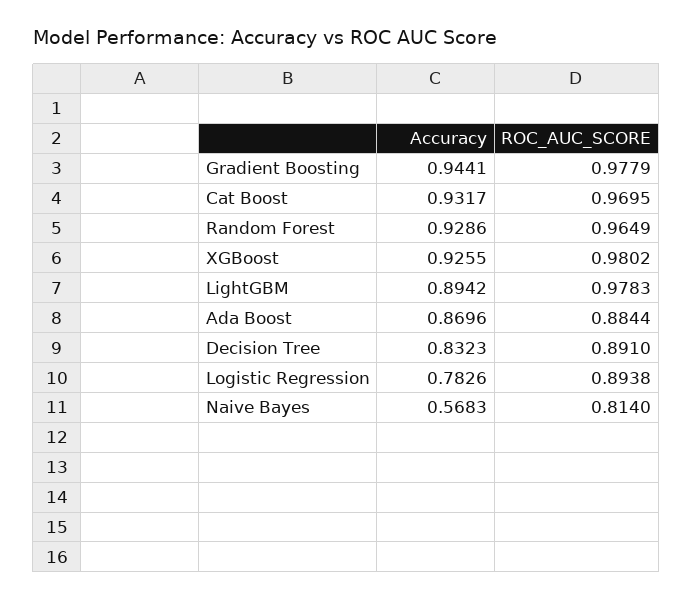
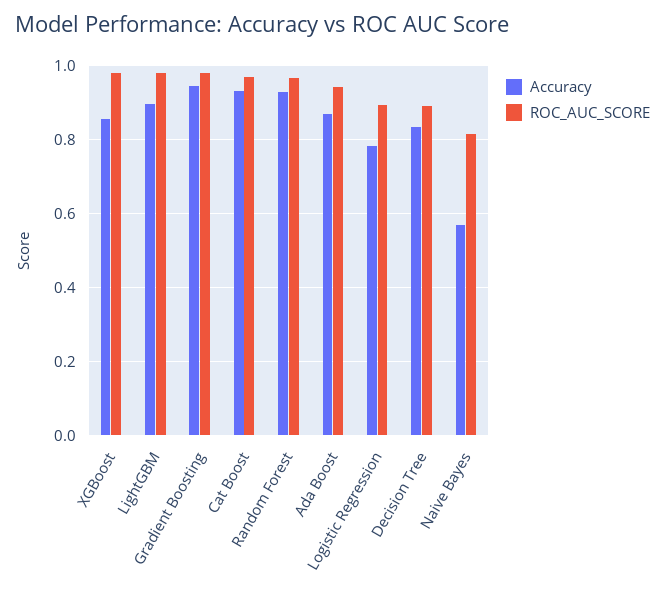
Accuracy, XGBoost: 0.9255 -> 0.86
ROC_AUC_SCORE, Ada Boost: 0.8844 -> 0.94

